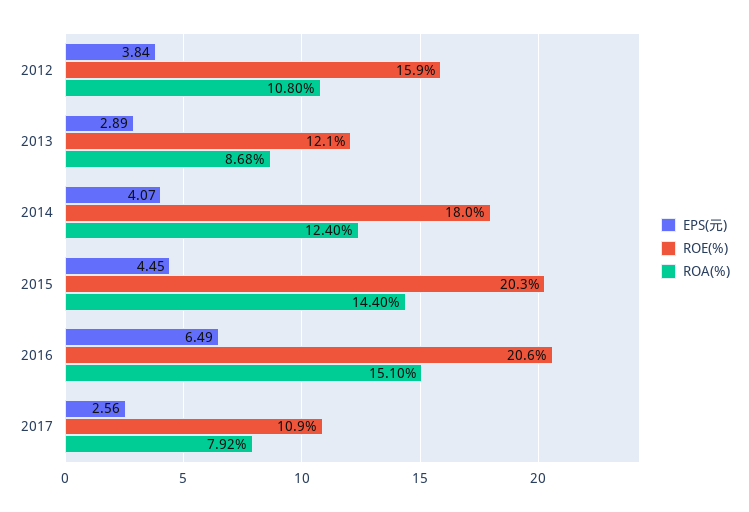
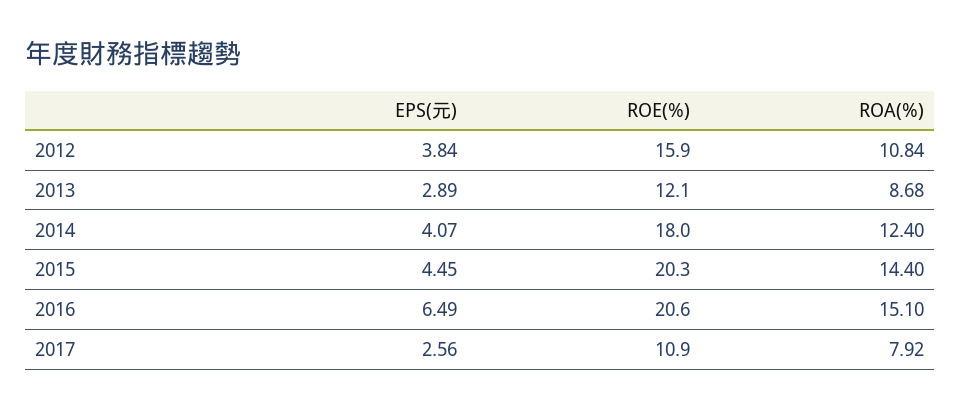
ROA(%), 2012: 10.8 -> 10.84

